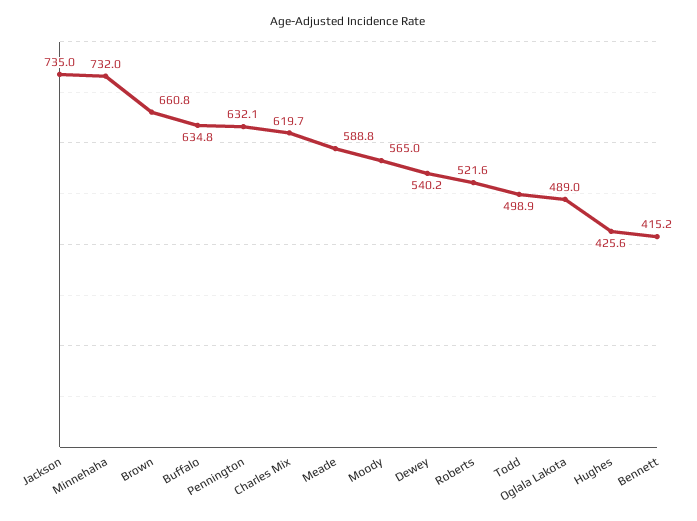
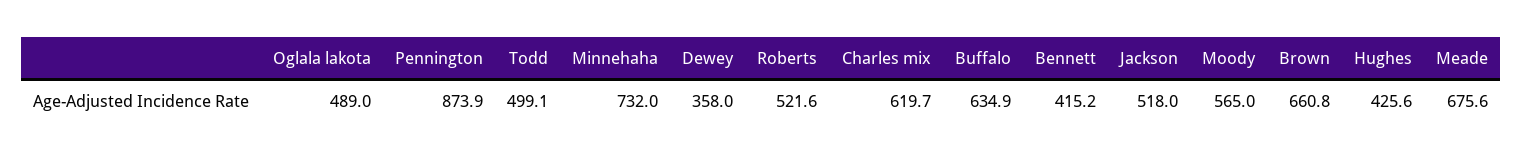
Jackson: 735 -> 518
Buffalo: 634.8 -> 634.9
Pennington: 632.1 -> 873.9
Meade: 588.8 -> 675.6
Dewey: 540.2 -> 358
Todd: 498.9 -> 499.1

